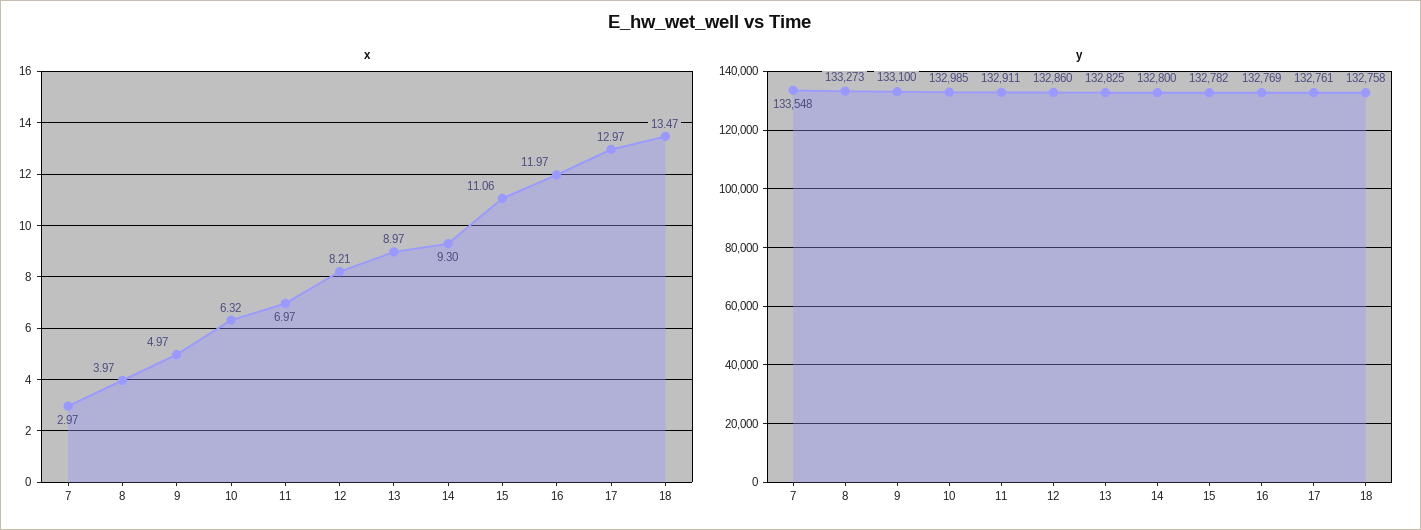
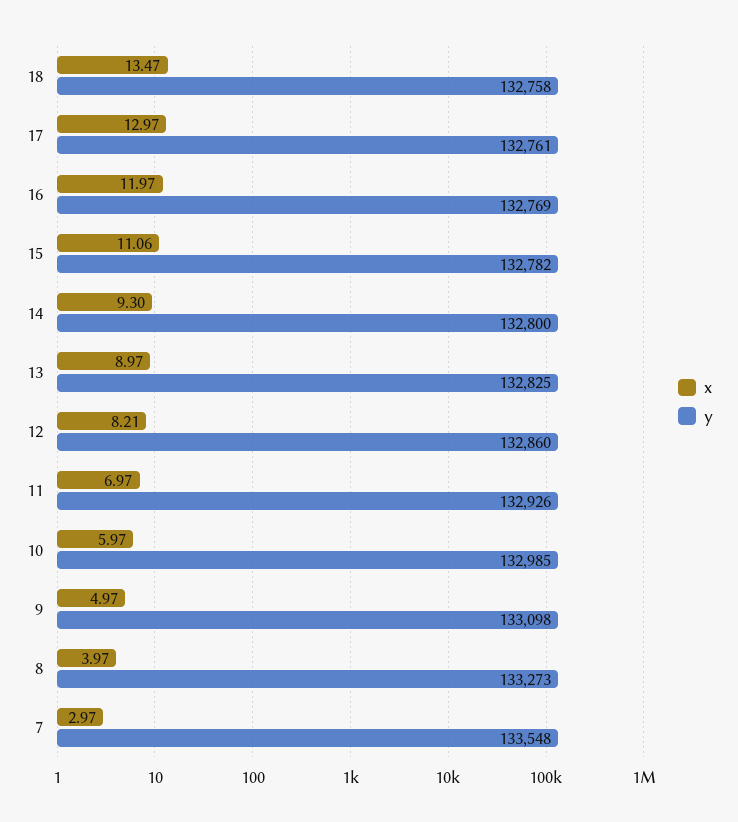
x, 10: 6.32 -> 5.97
y, 9: 133100 -> 133098
y, 11: 132911 -> 132926

